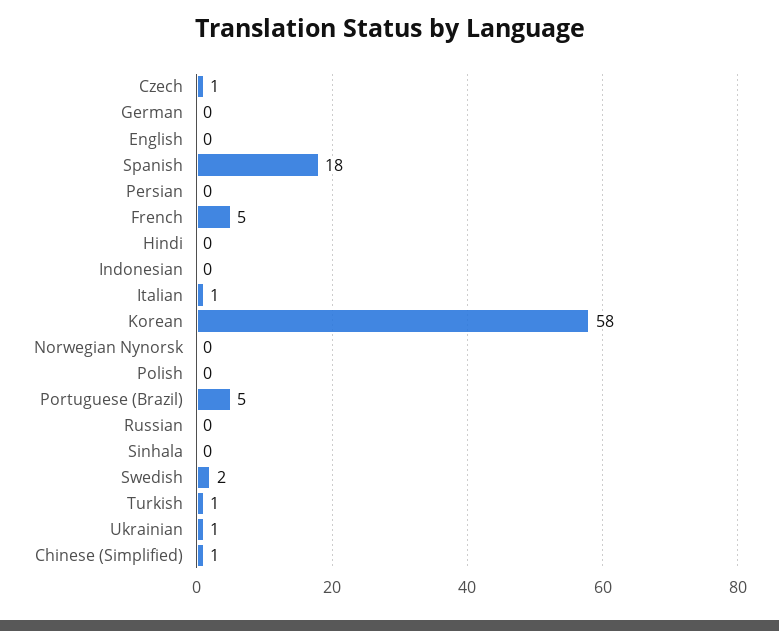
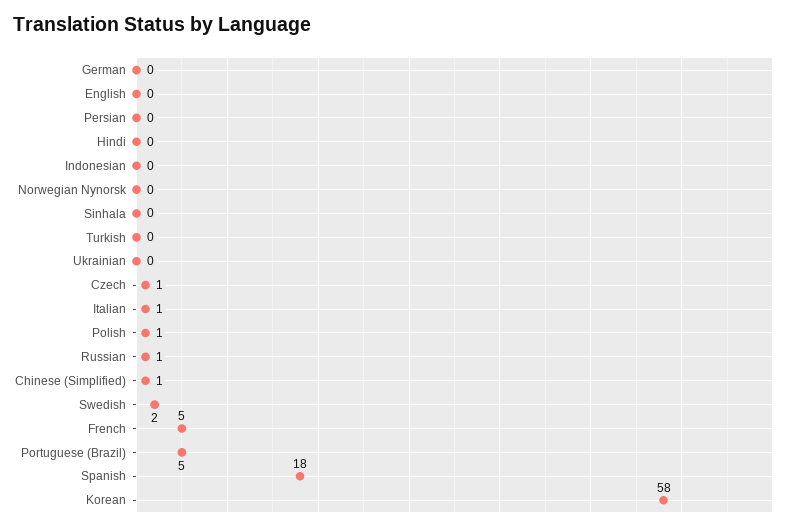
Polish: 0 -> 1
Russian: 0 -> 1
Turkish: 1 -> 0
Ukrainian: 1 -> 0

